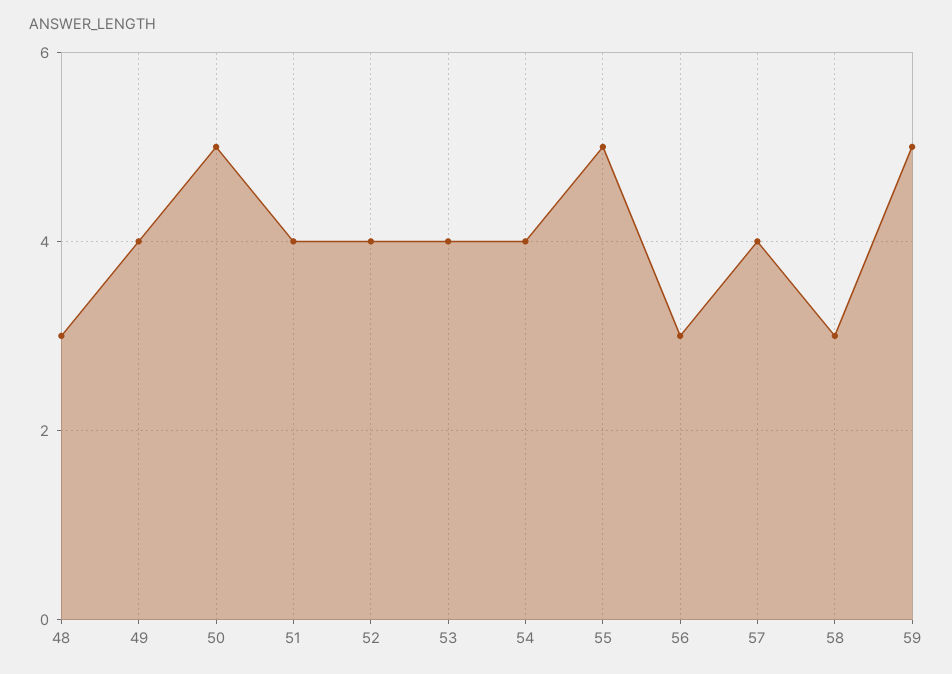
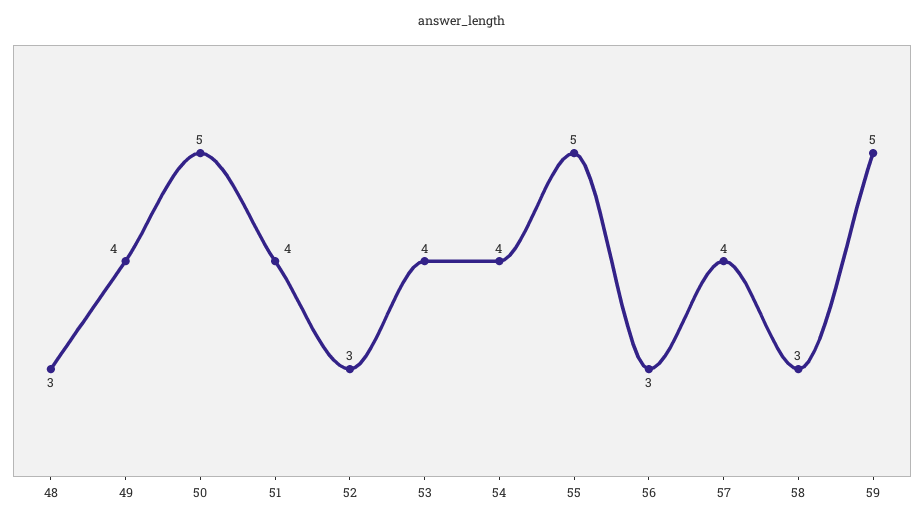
52: 4 -> 3

